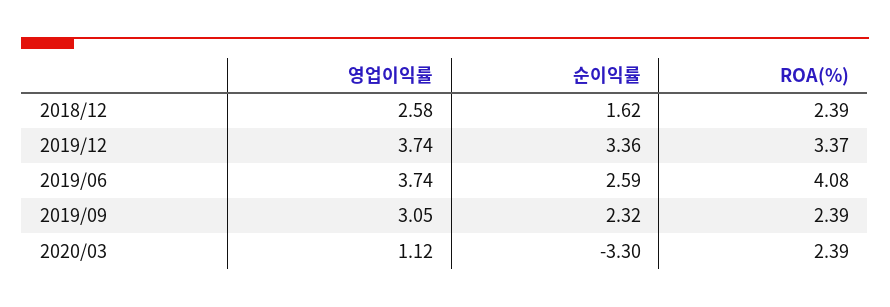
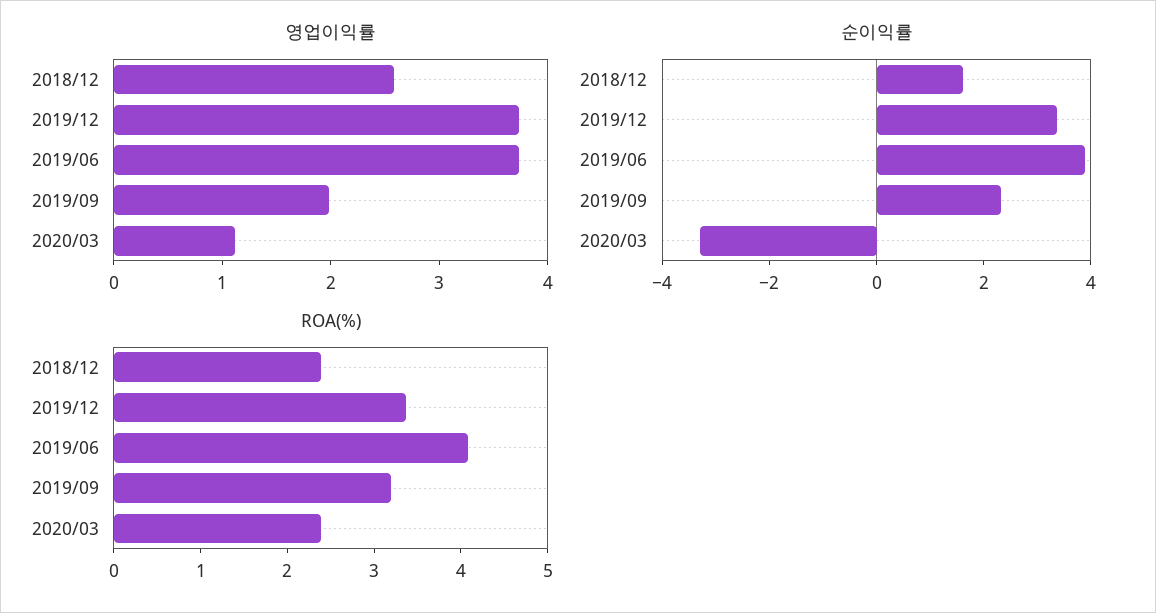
순이익률, 2019/06: 2.59 -> 4
영업이익률, 2019/09: 3.05 -> 2
ROA(%), 2019/09: 2.39 -> 3.2

